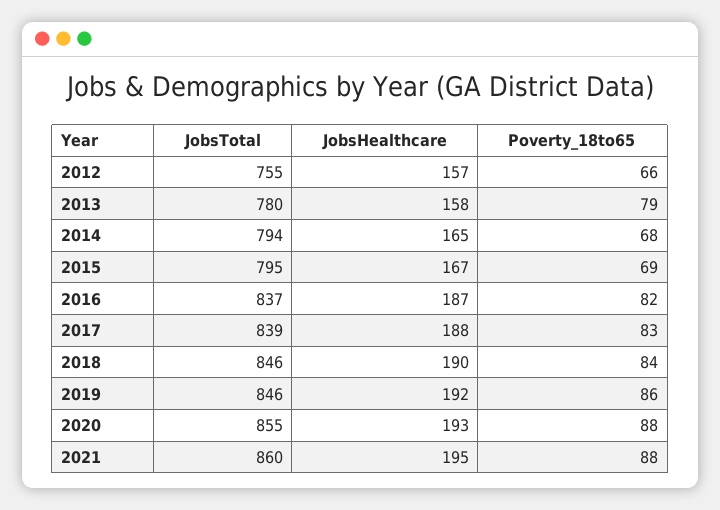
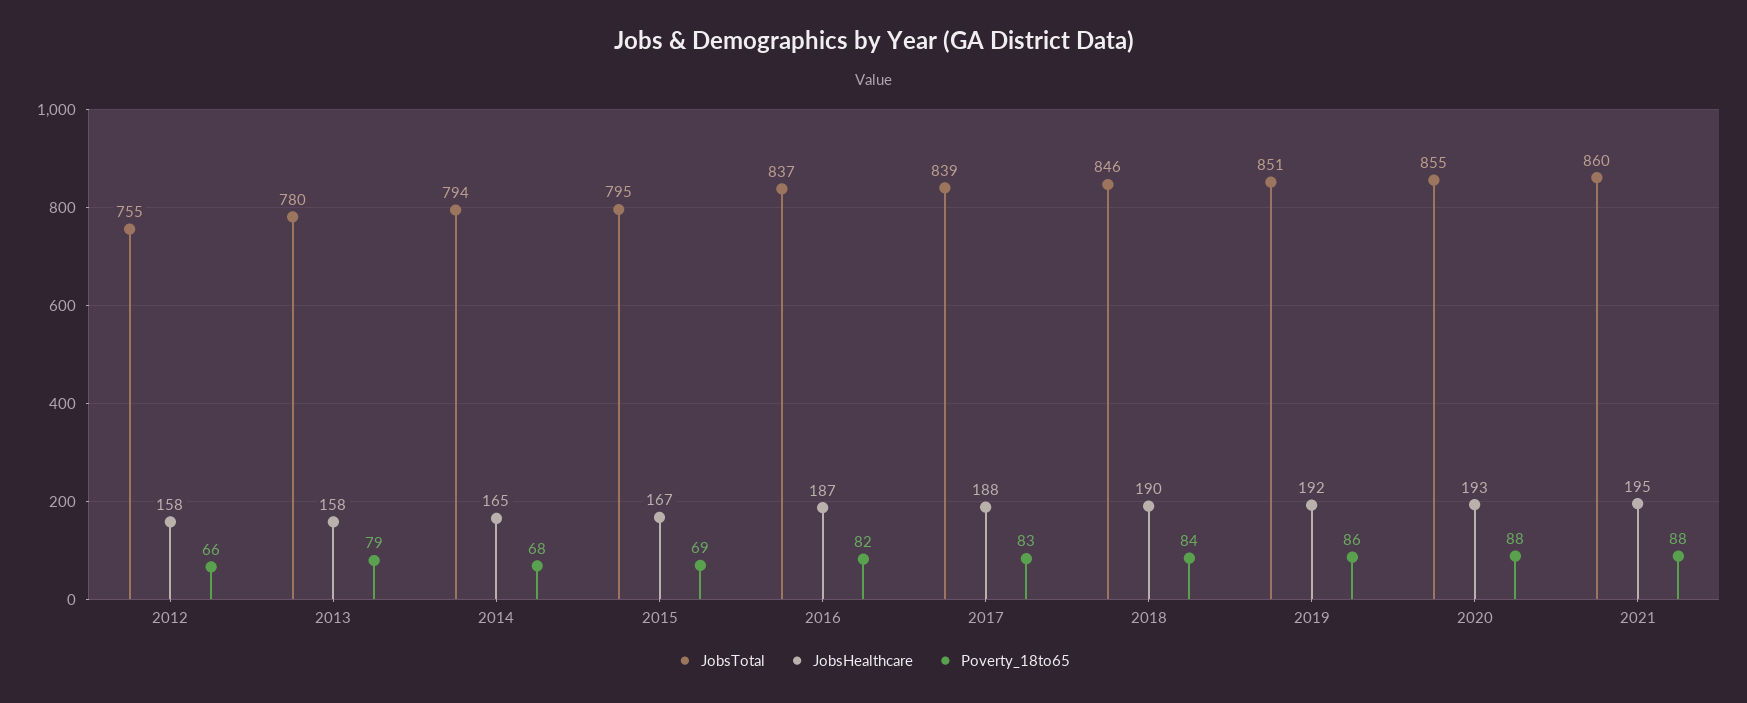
JobsHealthcare, 2012: 157 -> 158
JobsTotal, 2019: 846 -> 851

